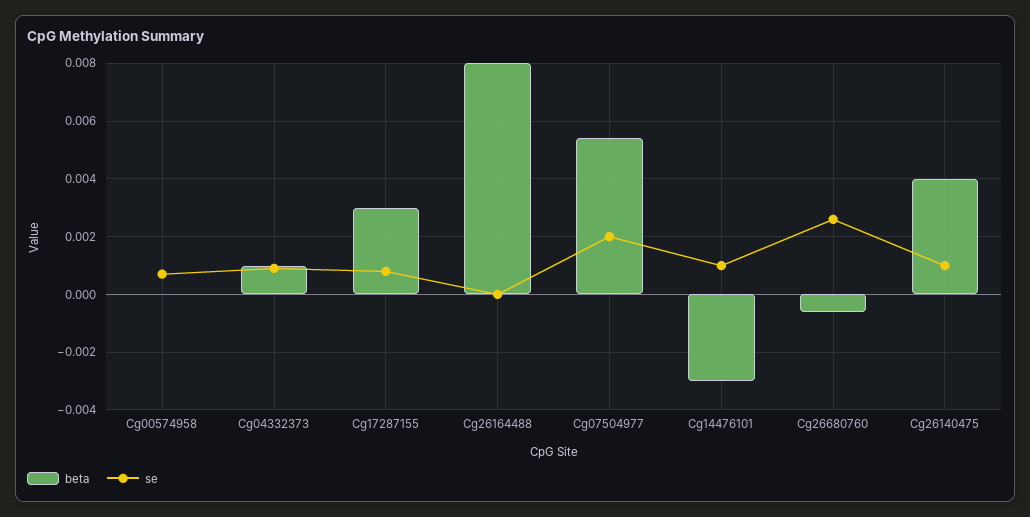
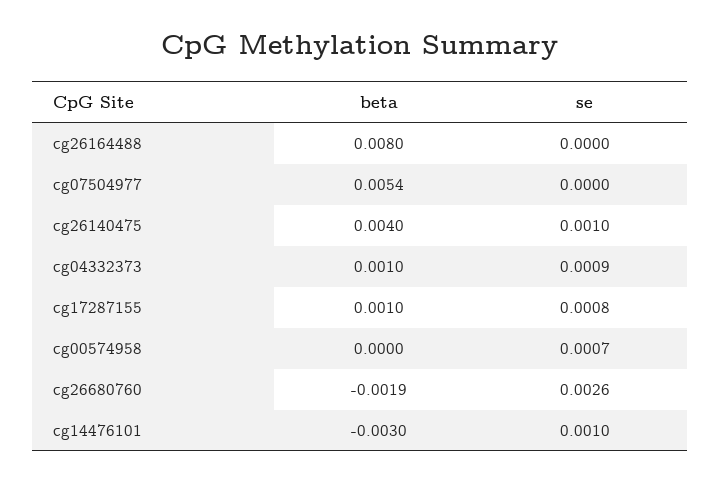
beta, Cg17287155: 0.003 -> 0.001
se, Cg07504977: 0.002 -> 0
beta, Cg26680760: -0.0005 -> -0.0019

